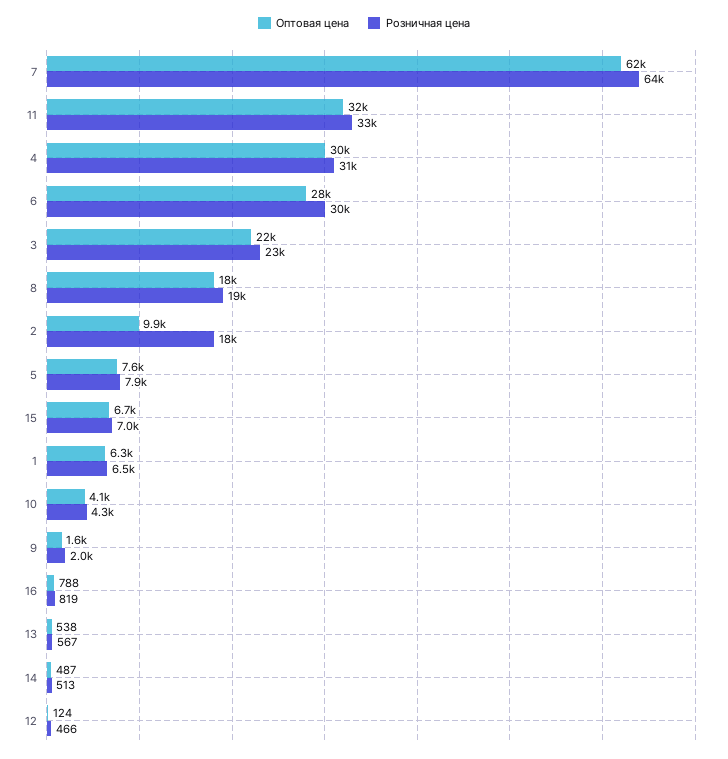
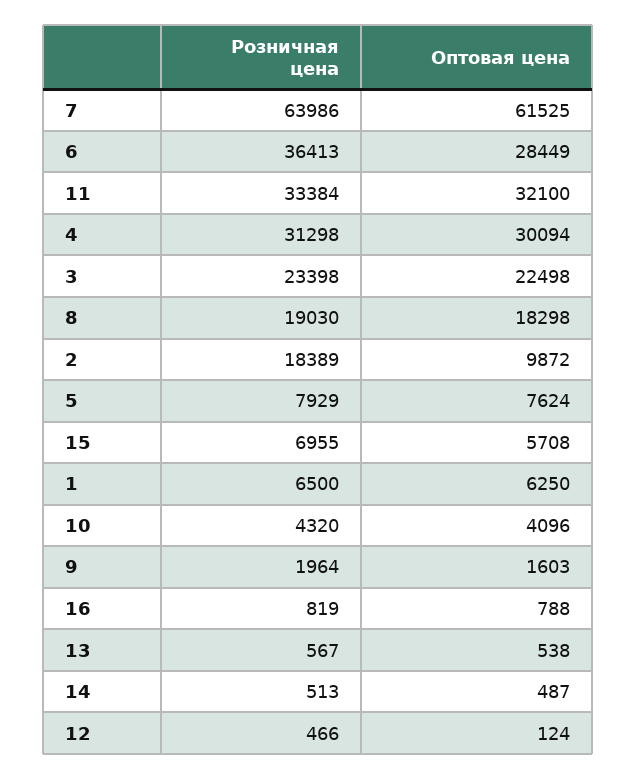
Розничная цена, 6: 30000 -> 36413
Оптовая цена, 15: 6700 -> 5708

